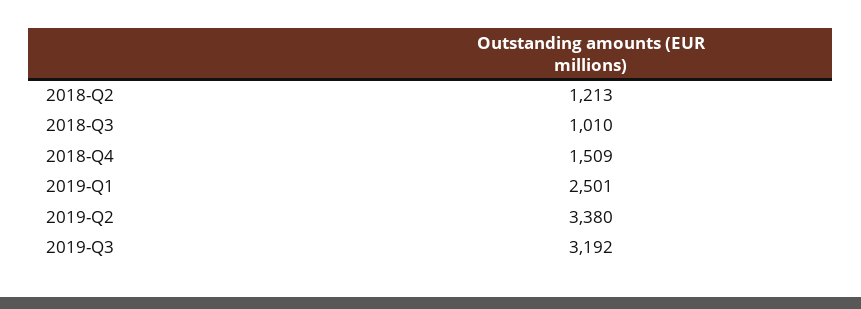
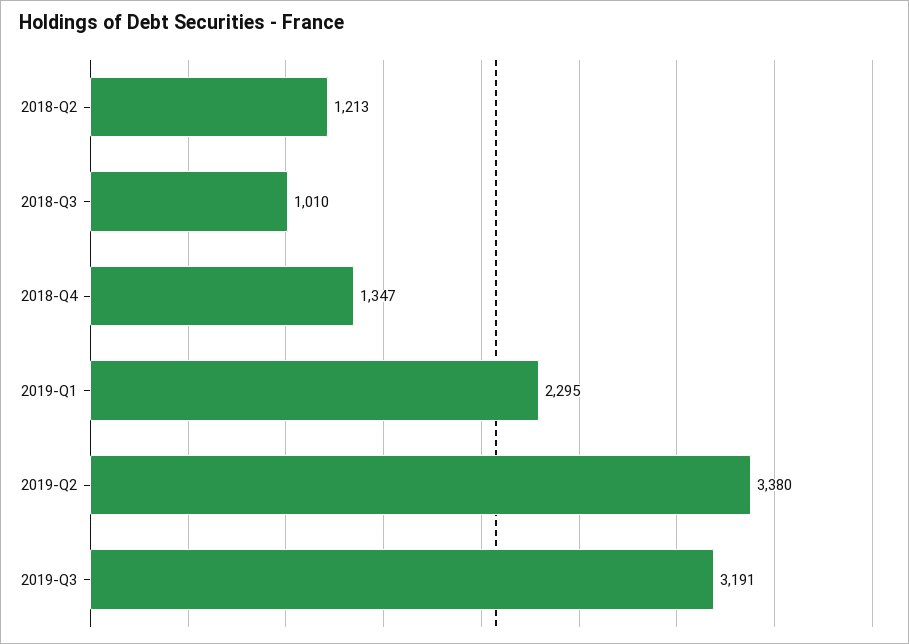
2018-Q4: 1509 -> 1347
2019-Q1: 2501 -> 2295
2019-Q3: 3192 -> 3191

